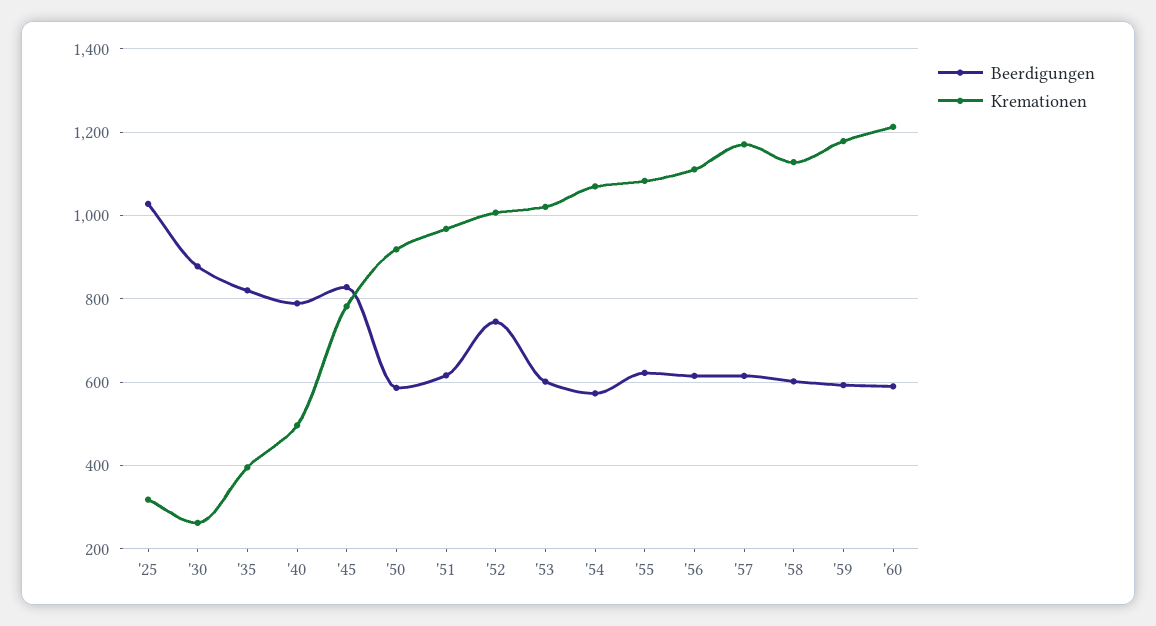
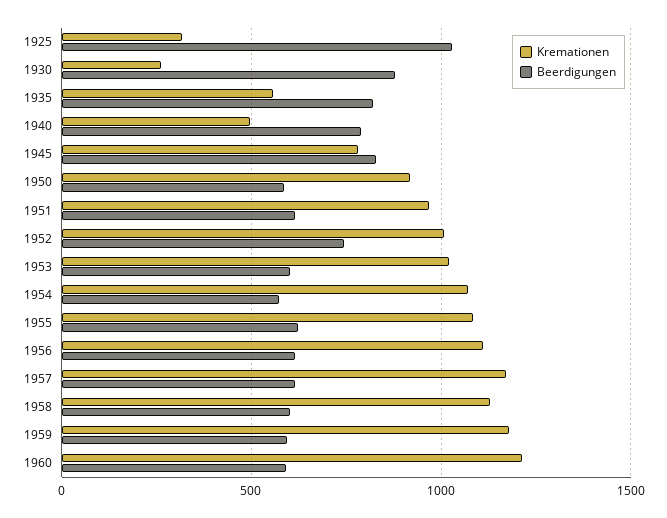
Kremationen, '35: 400 -> 550

